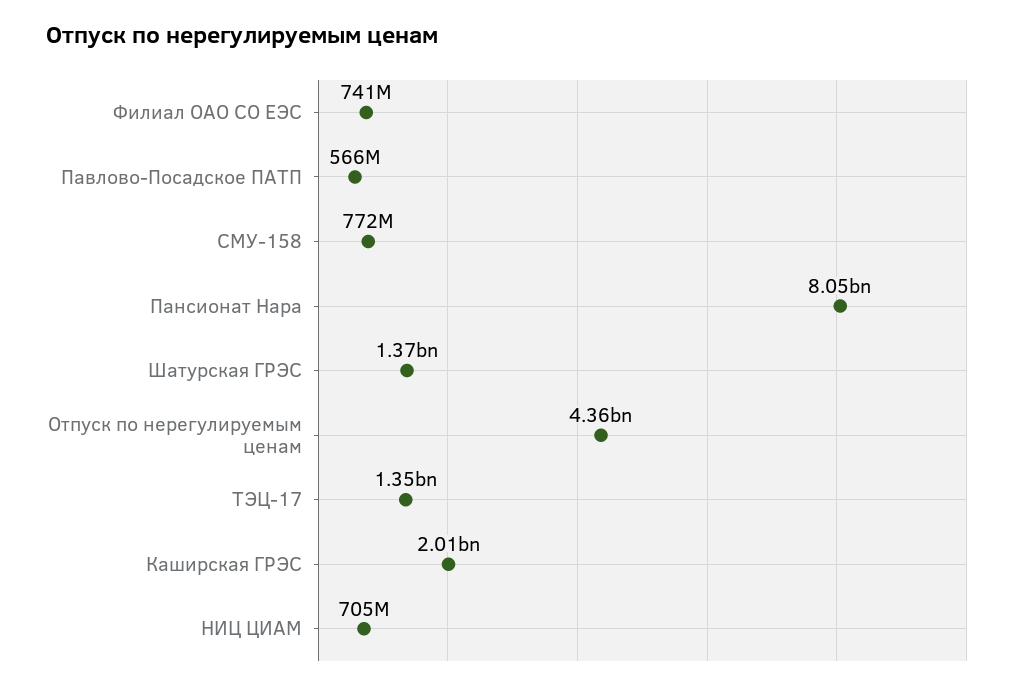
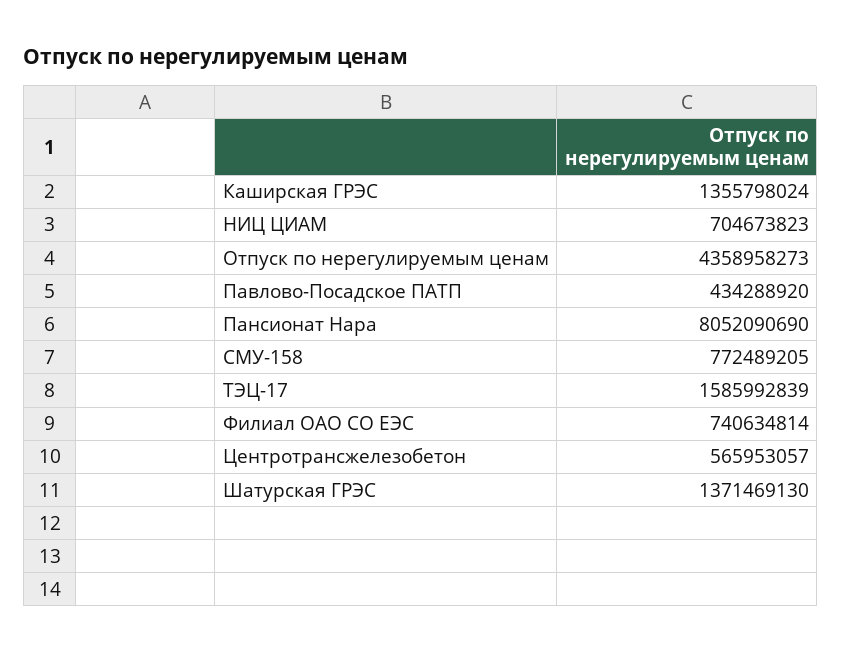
Павлово-Посадское ПАТП: 566000000 -> 434288920
ТЭЦ-17: 1350000000 -> 1585992839
Каширская ГРЭС: 2010000000 -> 1355798024
Центротрансжелезобетон: none -> 565953057

